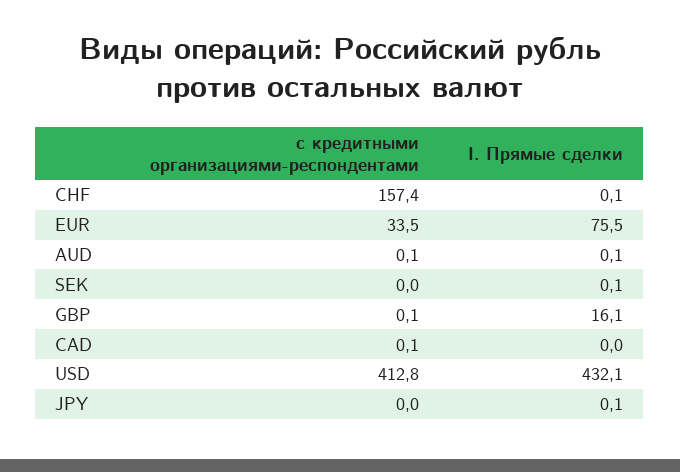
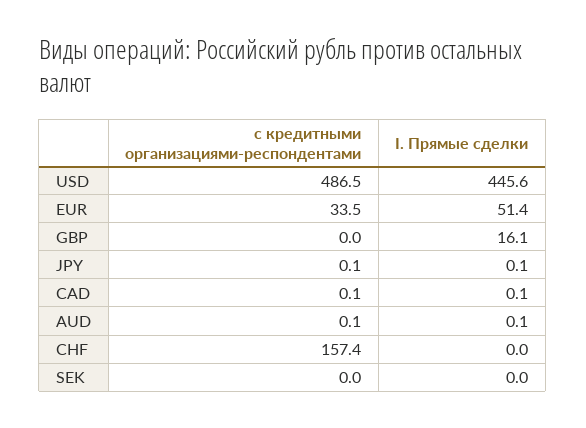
I. Прямые сделки, CHF: 0.1 -> 0
I. Прямые сделки, EUR: 75.5 -> 51.4
I. Прямые сделки, SEK: 0.1 -> 0
с кредитными организациями-респондентами, GBP: 0.1 -> 0
I. Прямые сделки, CAD: 0 -> 0.1
с кредитными организациями-респондентами, USD: 412.8 -> 486.5
I. Прямые сделки, USD: 432.1 -> 445.6
с кредитными организациями-респондентами, JPY: 0 -> 0.1

